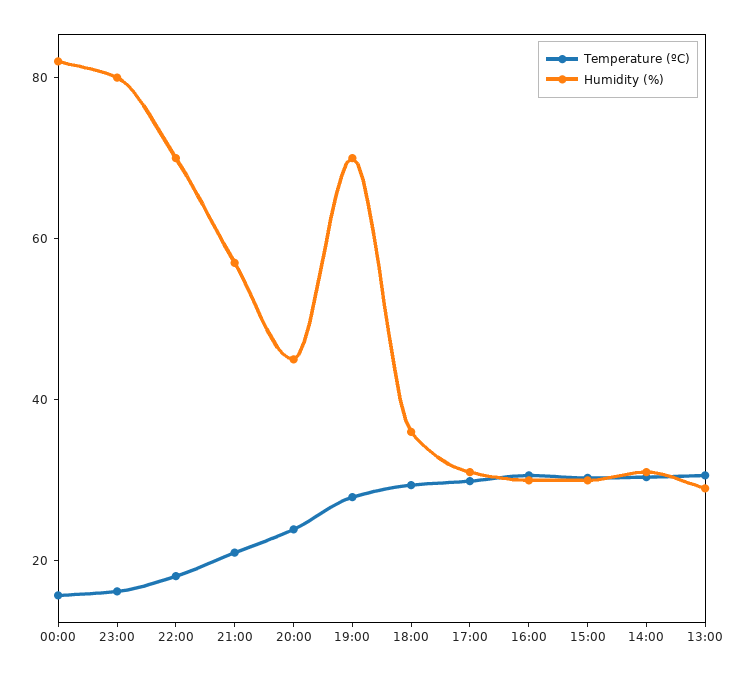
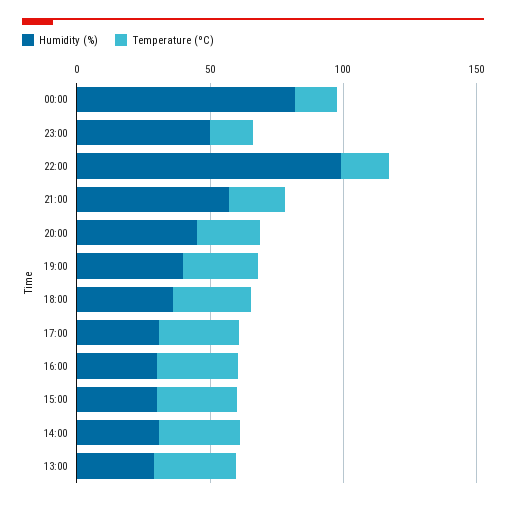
Humidity (%), 23:00: 80 -> 50
Humidity (%), 22:00: 70 -> 100
Humidity (%), 19:00: 70 -> 40

